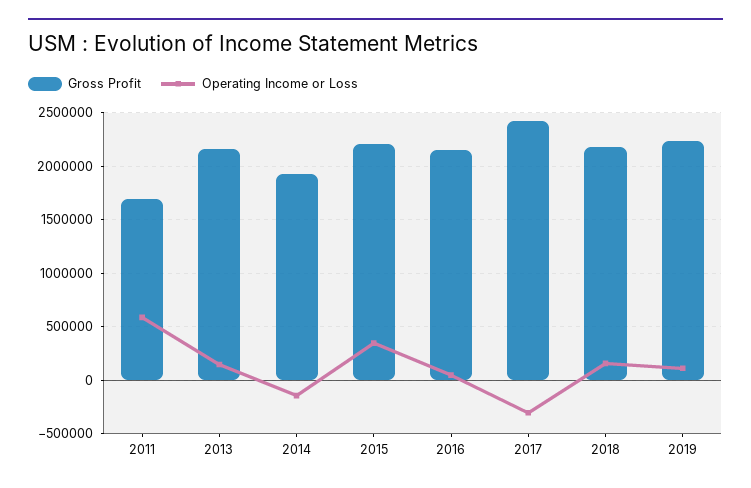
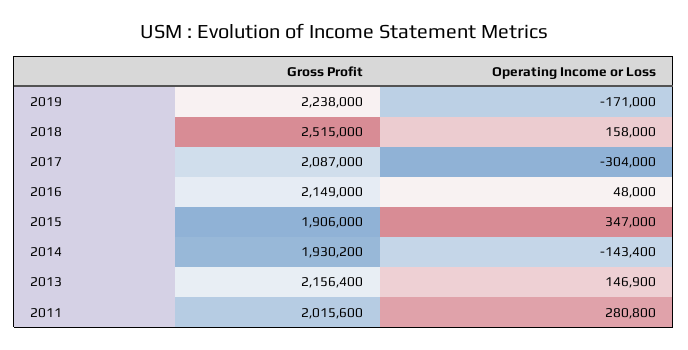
Gross Profit, 2011: 1700000 -> 2015600
Operating Income or Loss, 2011: 600000 -> 280800
Gross Profit, 2015: 2200000 -> 1906000
Gross Profit, 2017: 2400000 -> 2087000
Gross Profit, 2018: 2200000 -> 2515000
Operating Income or Loss, 2019: 100000 -> -171000

